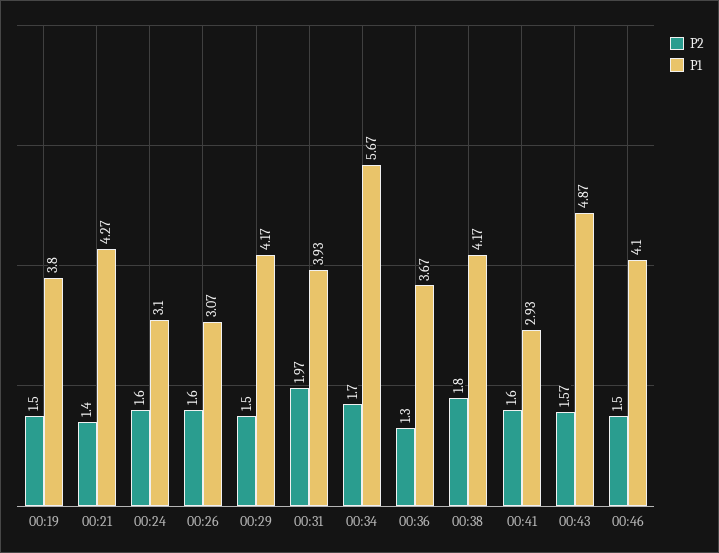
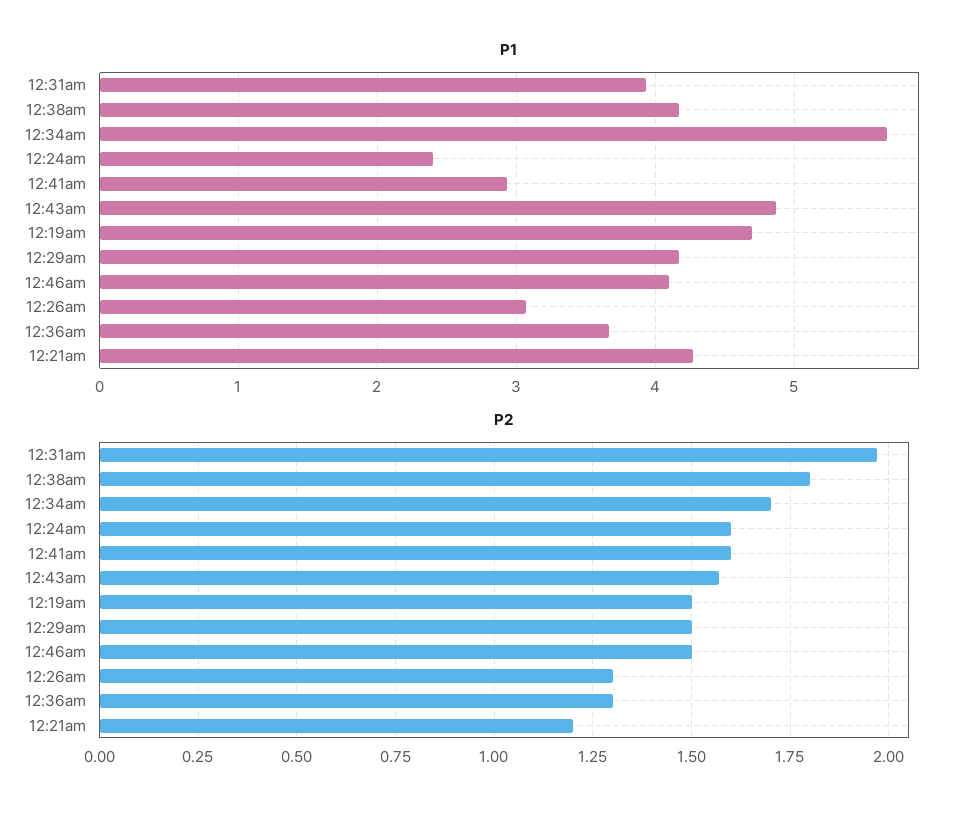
P1, 00:19: 3.8 -> 4.7
P2, 00:21: 1.4 -> 1.2
P1, 00:24: 3.1 -> 2.4
P2, 00:26: 1.6 -> 1.3

